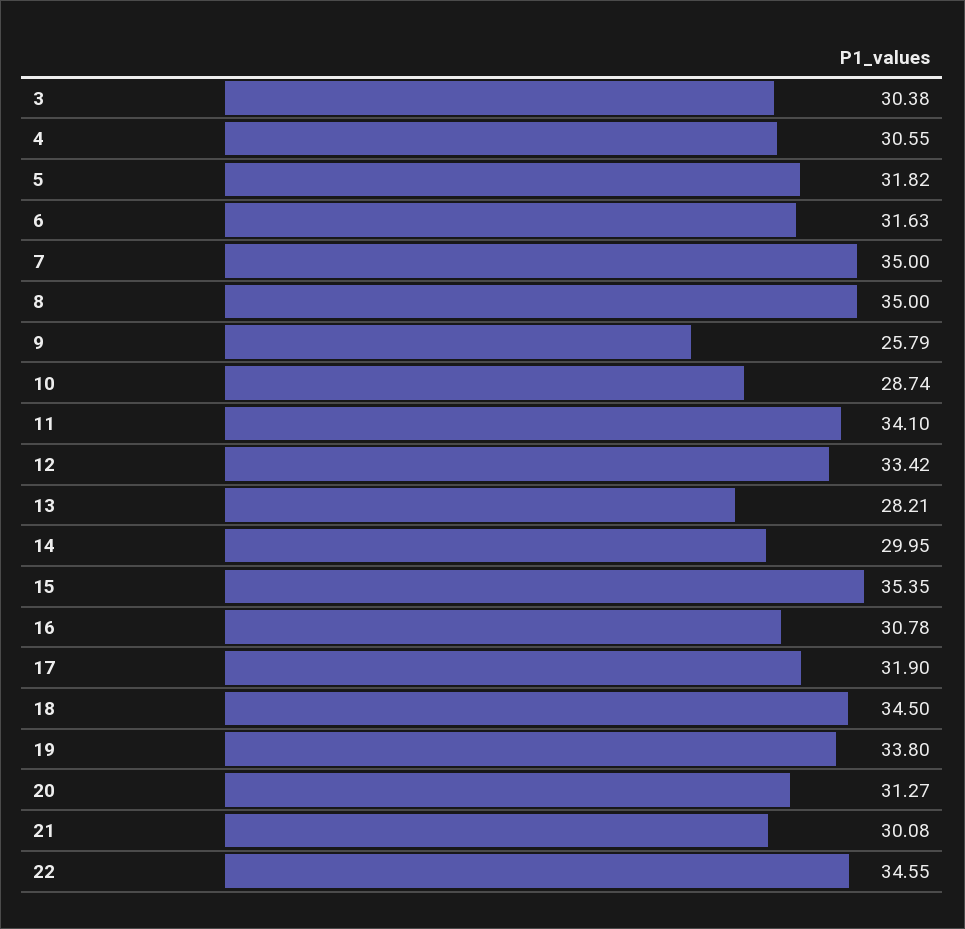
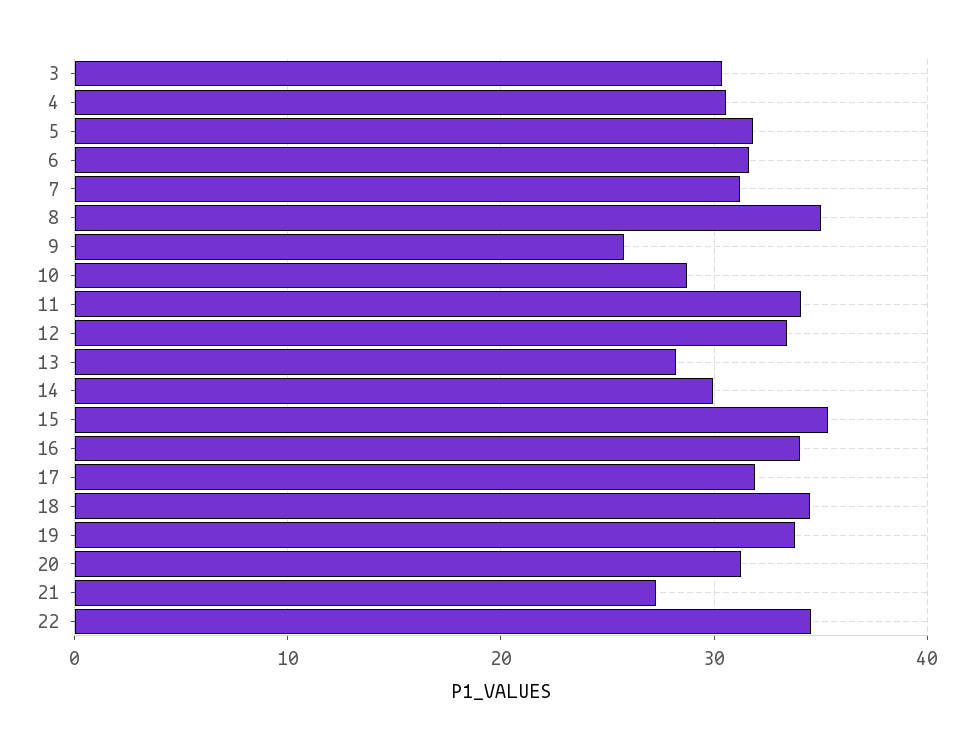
7: 35 -> 31
16: 30.78 -> 34
21: 30.08 -> 27

